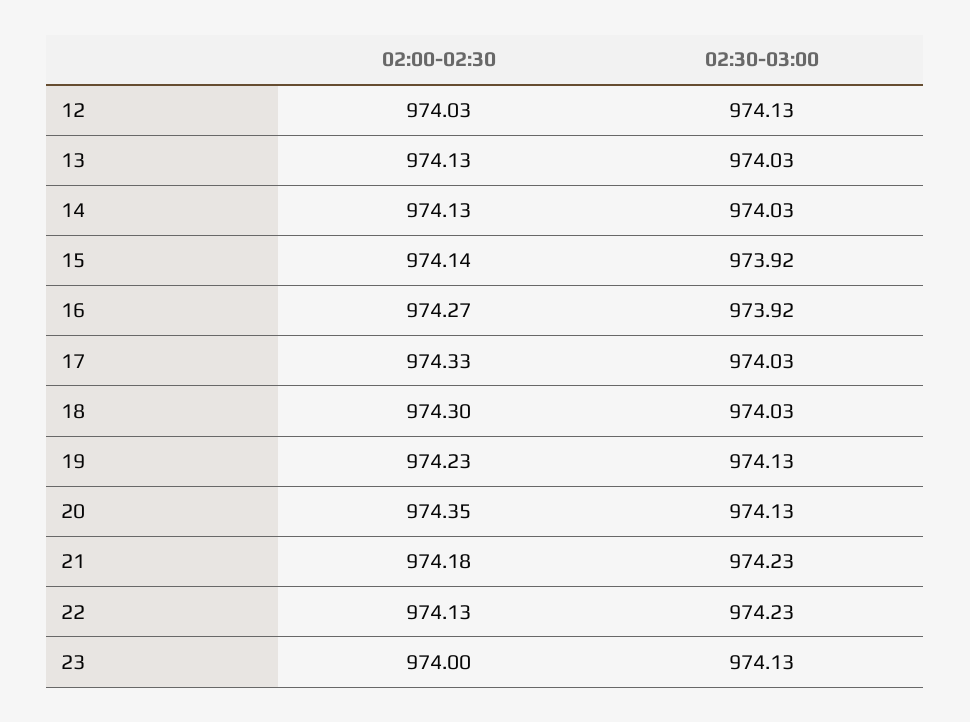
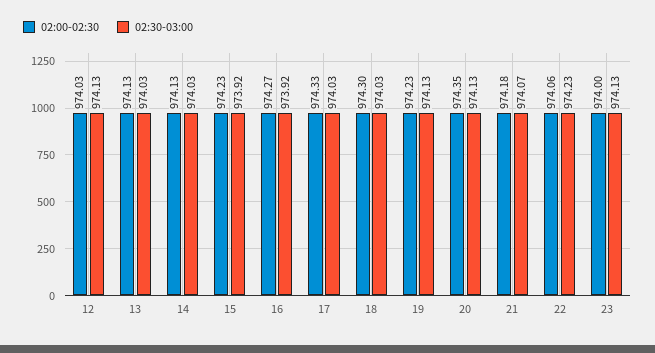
02:00-02:30, 15: 974.14 -> 974.23
02:30-03:00, 21: 974.23 -> 974.07
02:00-02:30, 22: 974.13 -> 974.06

